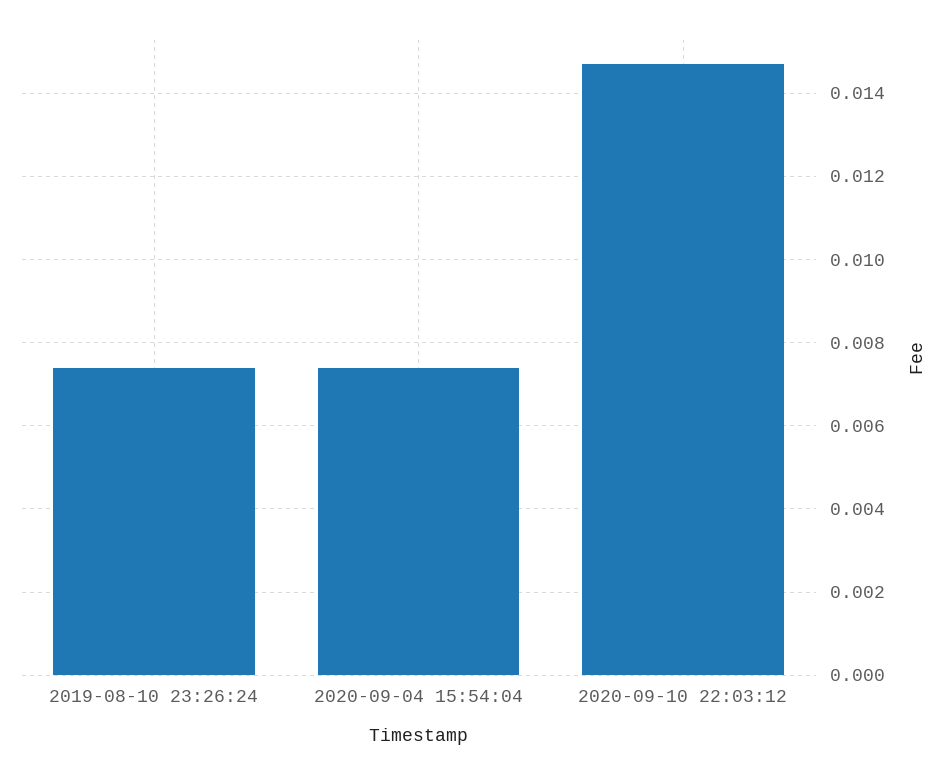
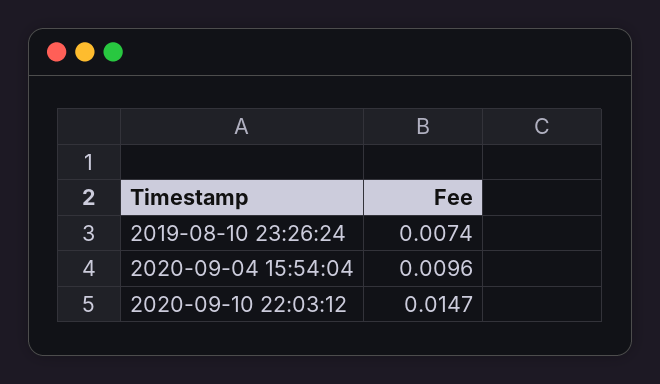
2020-09-04 15:54:04: 0.0075 -> 0.0096

